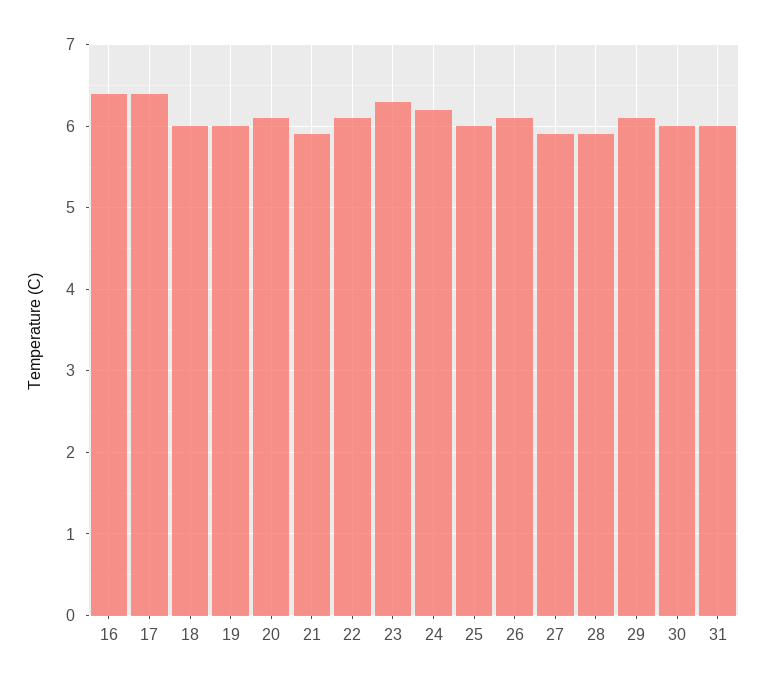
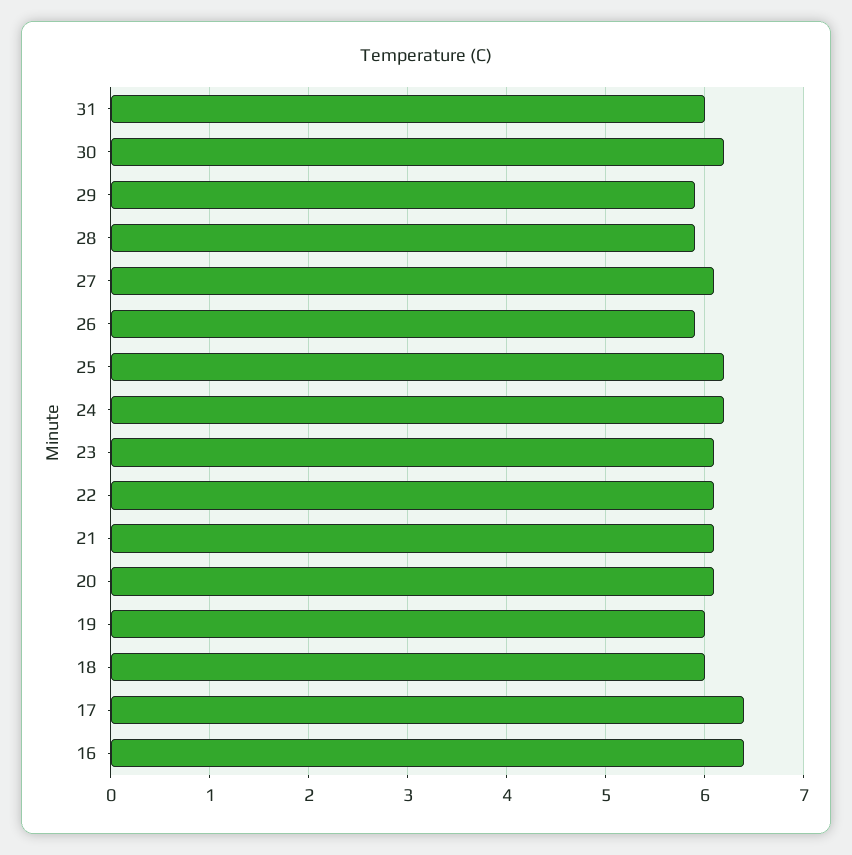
21: 5.9 -> 6.1
23: 6.3 -> 6.1
25: 6 -> 6.2
26: 6.1 -> 5.9
27: 5.9 -> 6.1
29: 6.1 -> 5.9
30: 6 -> 6.2

